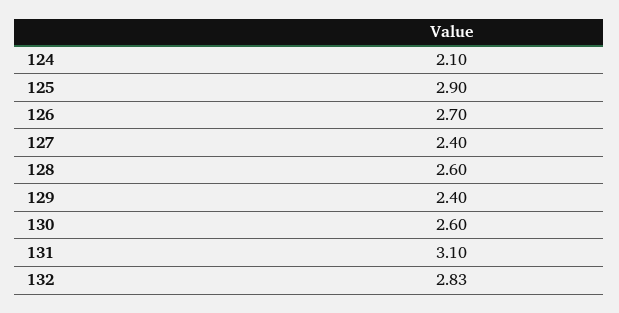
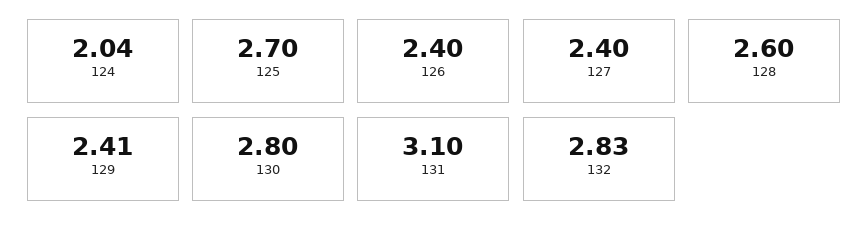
124: 2.1 -> 2.04
125: 2.9 -> 2.7
126: 2.7 -> 2.4
129: 2.4 -> 2.41
130: 2.6 -> 2.8

